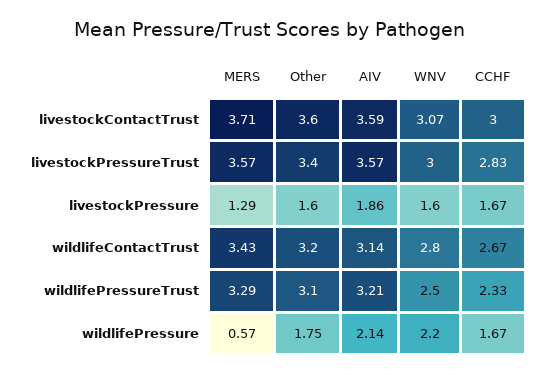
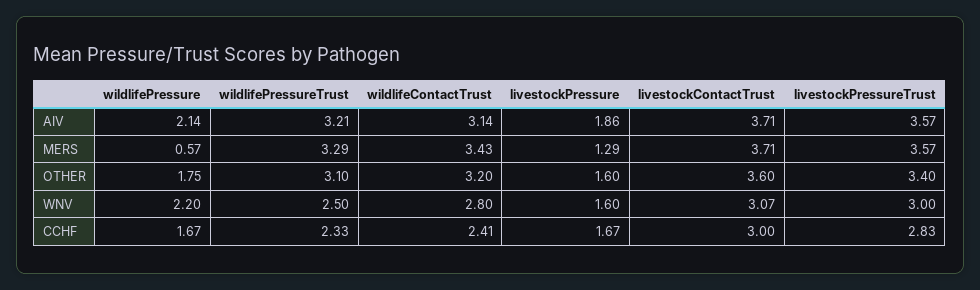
AIV, livestockContactTrust: 3.59 -> 3.71
CCHF, wildlifeContactTrust: 2.67 -> 2.41

